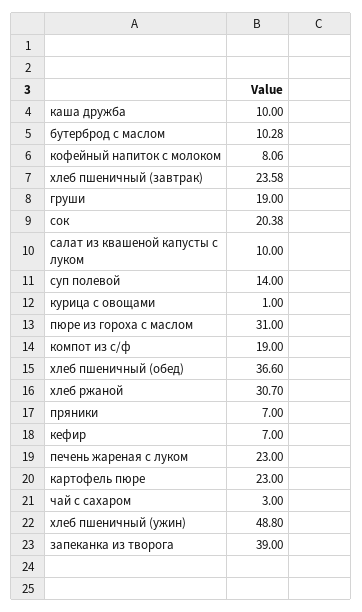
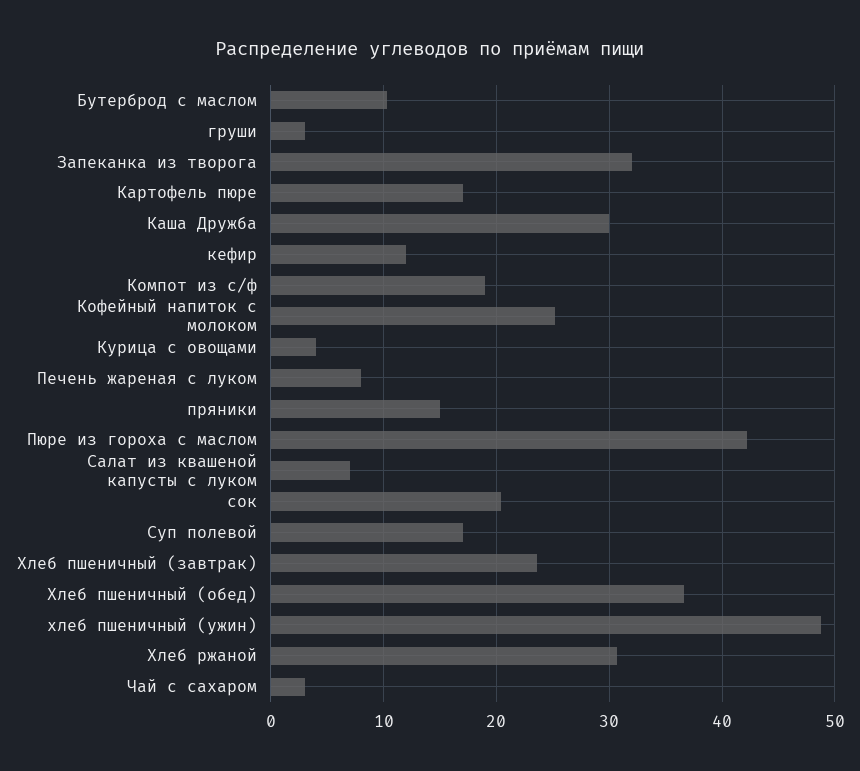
каша дружба: 10 -> 30
кофейный напиток с молоком: 8.06 -> 25
груши: 19 -> 3
салат из квашеной капусты с луком: 10 -> 7
суп полевой: 14 -> 17
курица с овощами: 1 -> 4
пюре из гороха с маслом: 31 -> 42
пряники: 7 -> 15
кефир: 7 -> 12
печень жареная с луком: 23 -> 8
картофель пюре: 23 -> 17
запеканка из творога: 39 -> 32

